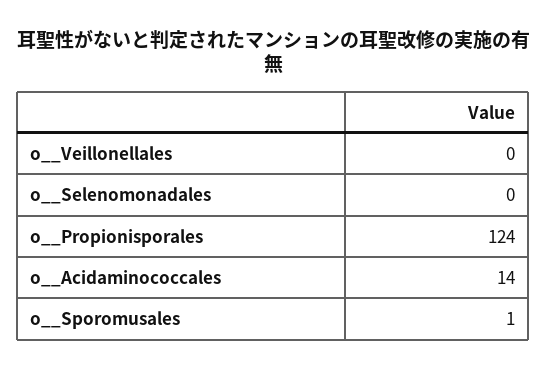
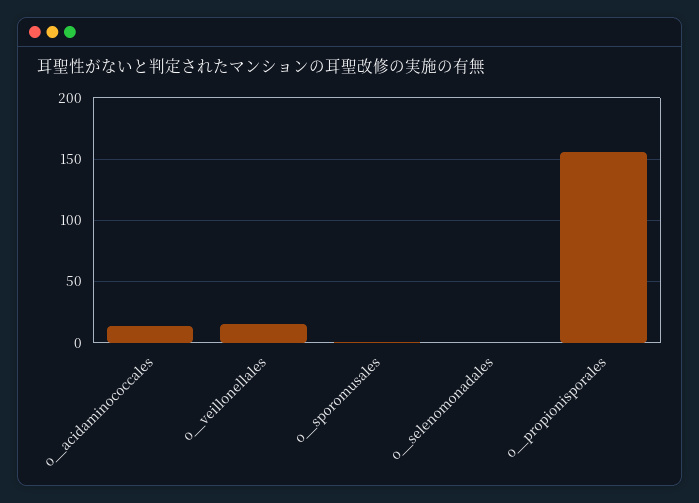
o__Veillonellales: 0 -> 15
o__Propionisporales: 124 -> 155

